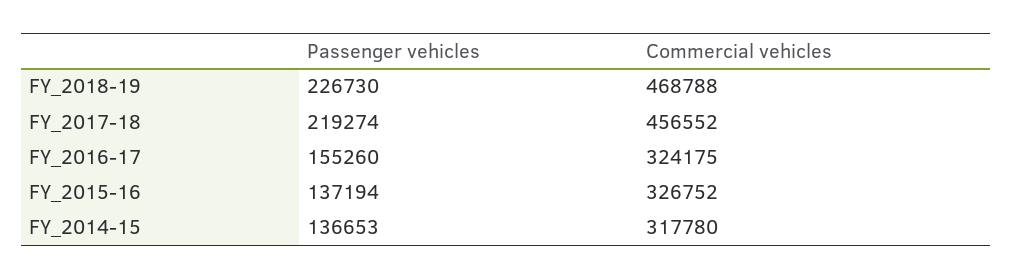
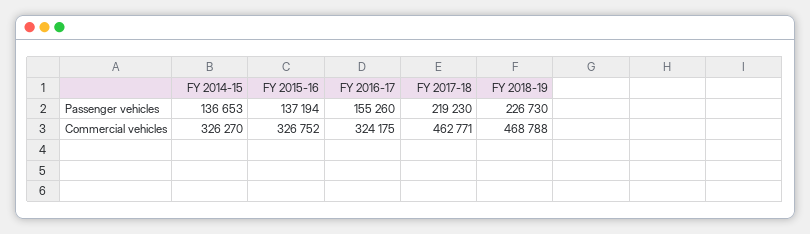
Passenger vehicles, FY_2017-18: 219274 -> 219230
Commercial vehicles, FY_2017-18: 456552 -> 462771
Commercial vehicles, FY_2014-15: 317780 -> 326270

